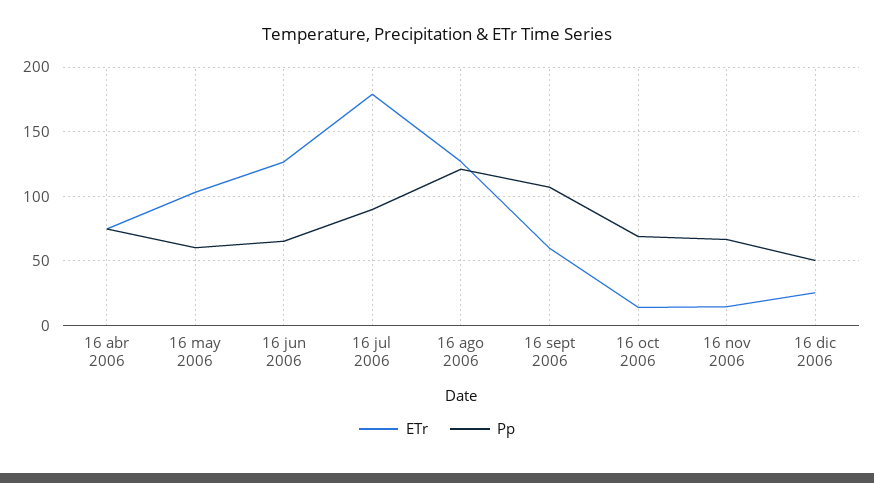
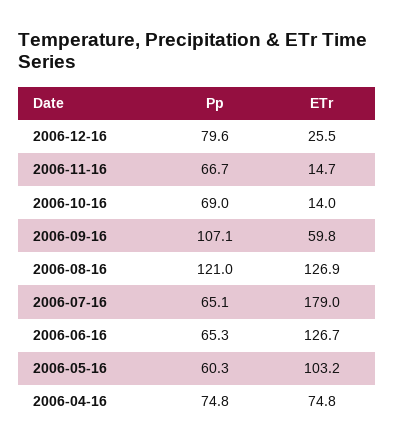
Pp, 16 jul 2006: 90 -> 65.1
Pp, 16 dic 2006: 50 -> 79.6

